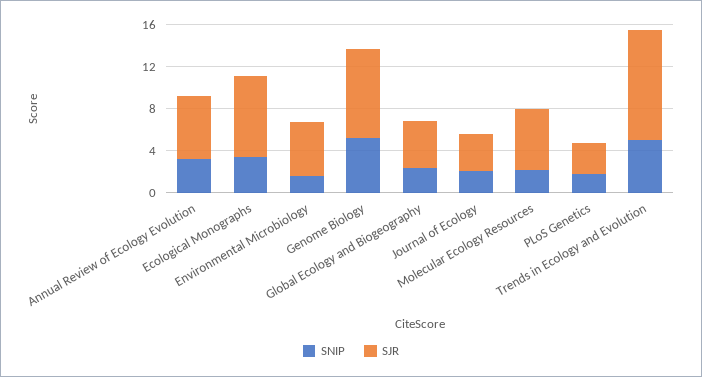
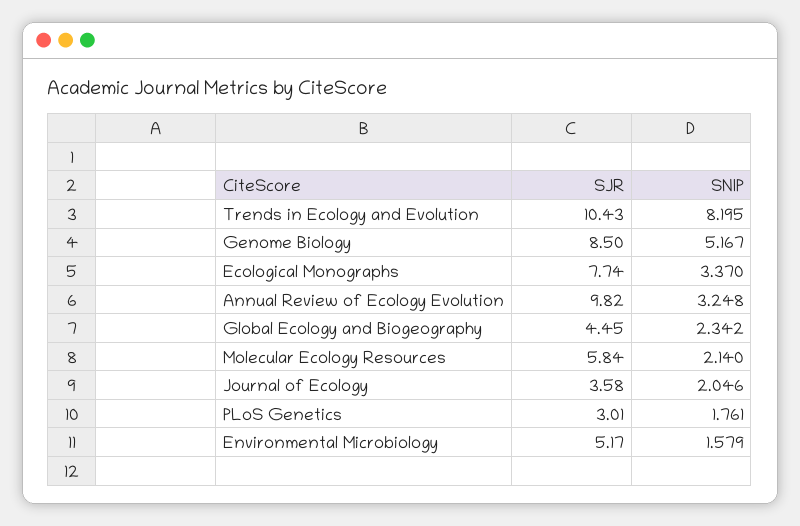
SJR, Annual Review of Ecology Evolution: 6 -> 9.82
SNIP, Trends in Ecology and Evolution: 5 -> 8.195

